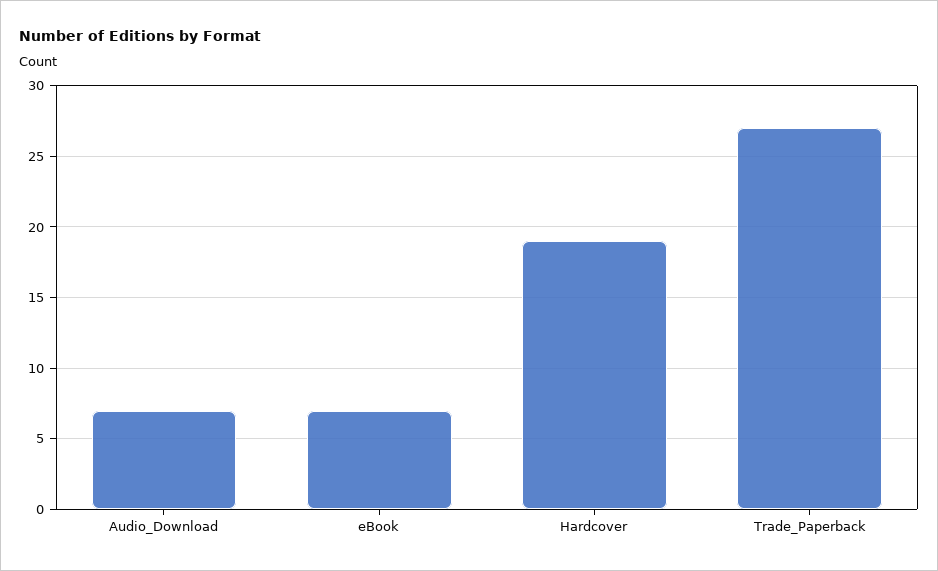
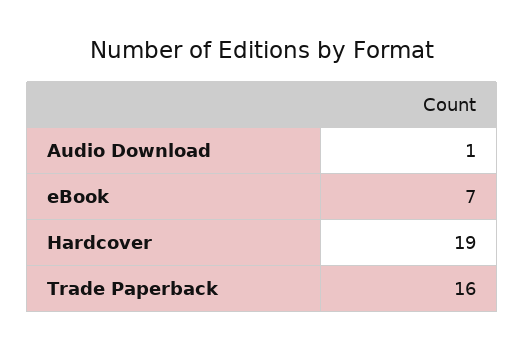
Audio_Download: 7 -> 1
Trade_Paperback: 27 -> 16

